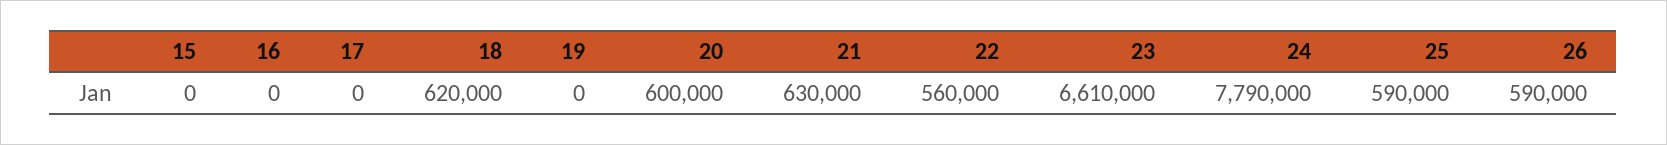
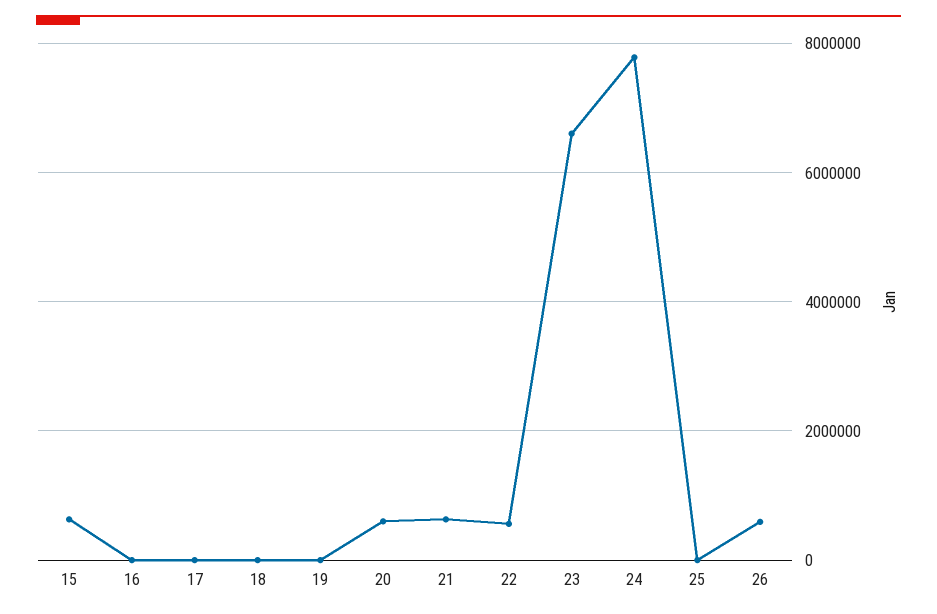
15: 0 -> 600000
18: 620000 -> 0
25: 590000 -> 0

